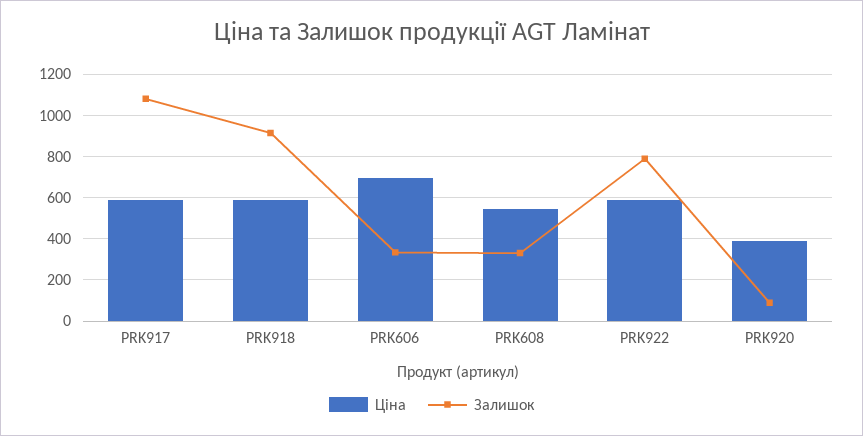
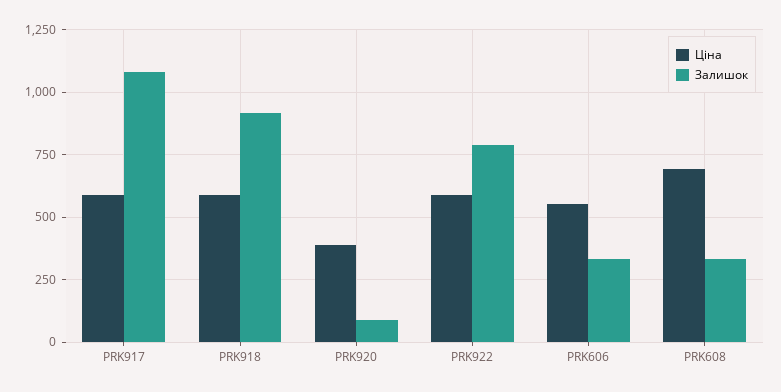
Ціна, PRK606: 700 -> 550
Ціна, PRK608: 550 -> 700

